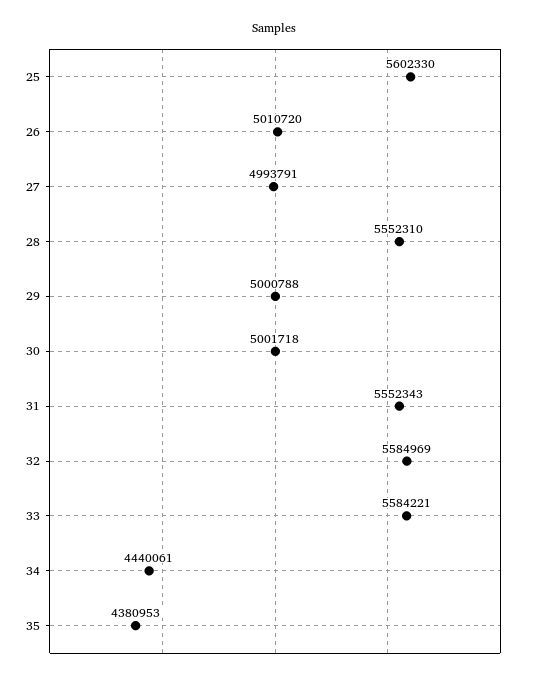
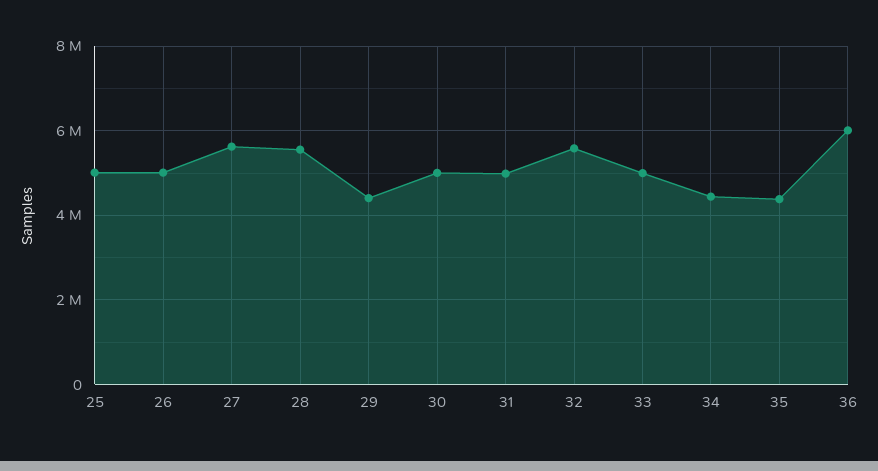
25: 5602330 -> 5000000
27: 4993791 -> 5600000
29: 5000788 -> 4400000
31: 5552343 -> 5000000
33: 5584221 -> 5000000
36: none -> 6000000

